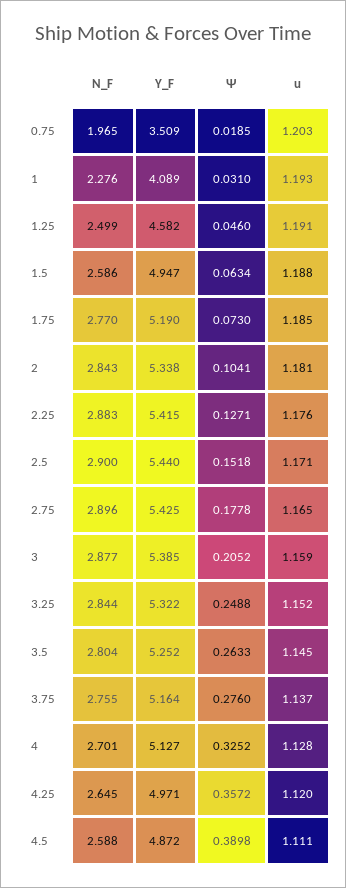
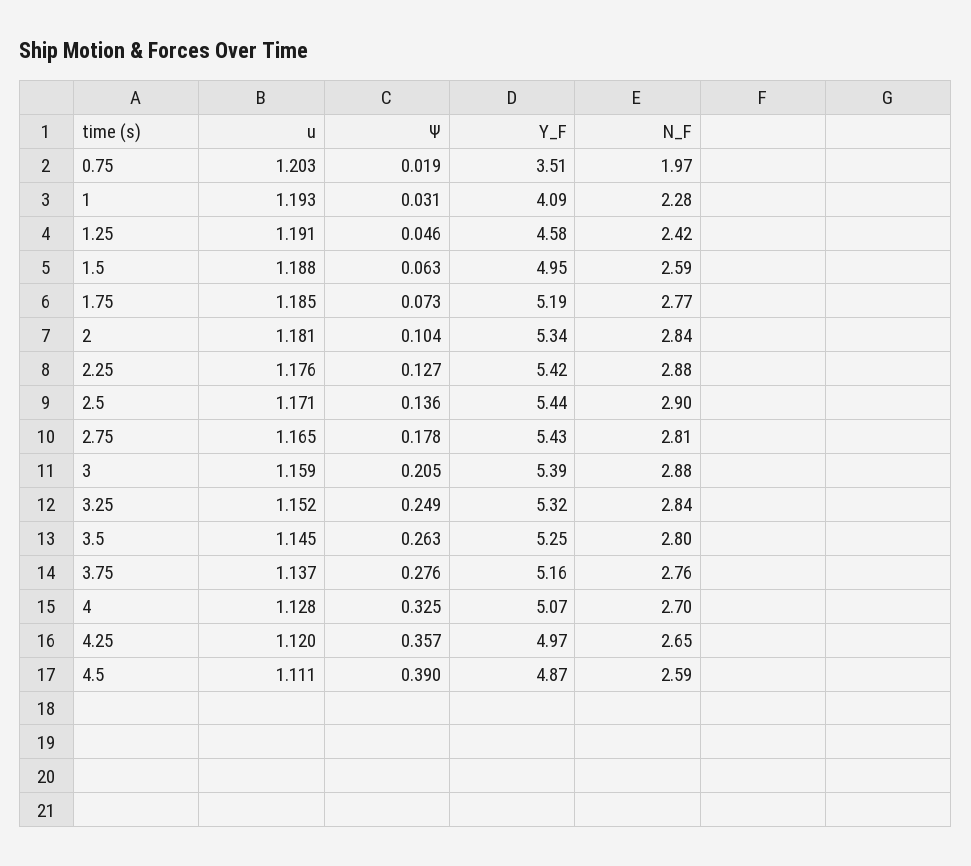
N_F, 1.25: 2.499 -> 2.42
Ψ, 2.5: 0.1518 -> 0.136
N_F, 2.75: 2.896 -> 2.81
Y_F, 4: 5.127 -> 5.07

